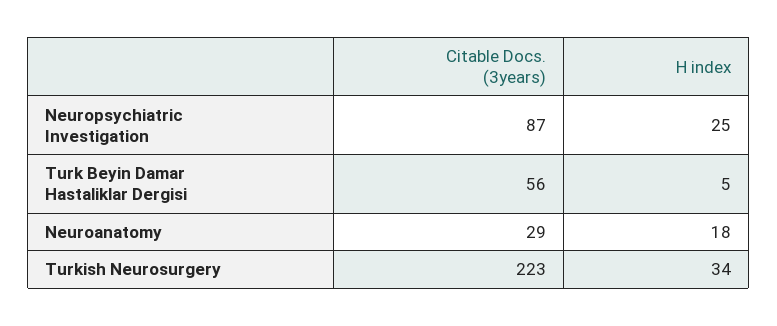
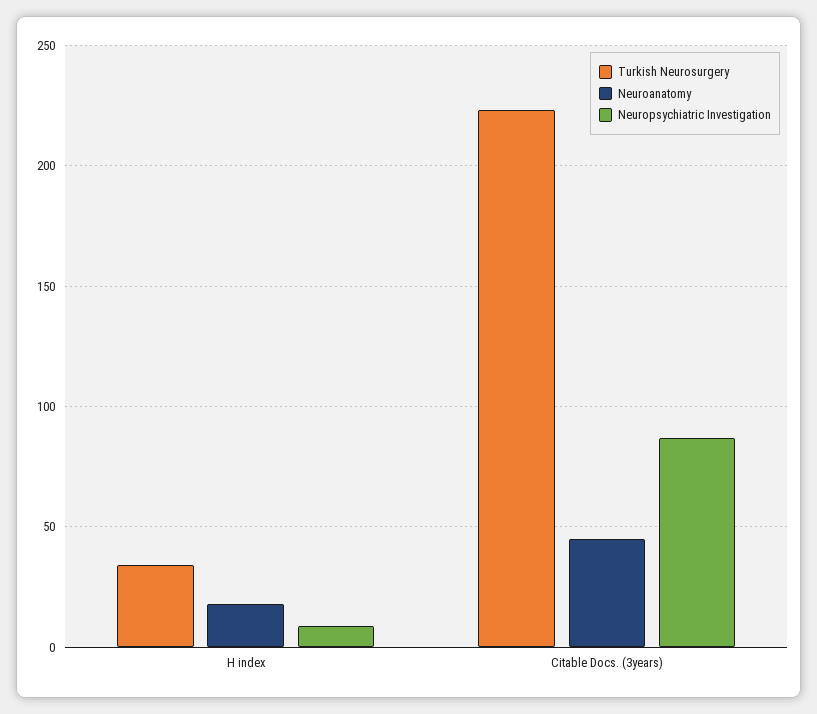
Neuropsychiatric Investigation, H index: 25 -> 10
Turk Beyin Damar Hastaliklar Dergisi, Citable Docs. (3years): 56 -> none
Turk Beyin Damar Hastaliklar Dergisi, H index: 5 -> none
Neuroanatomy, Citable Docs. (3years): 29 -> 45

